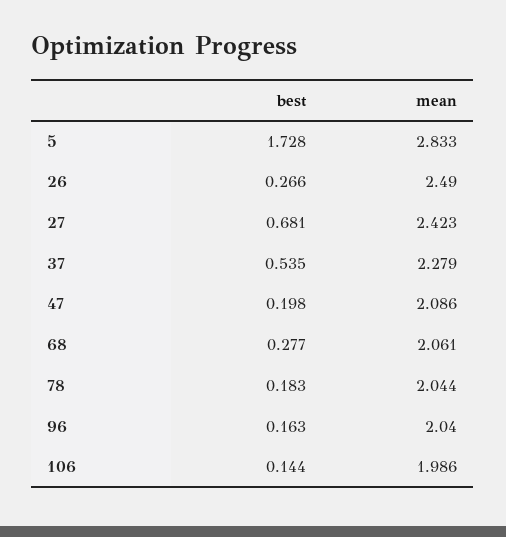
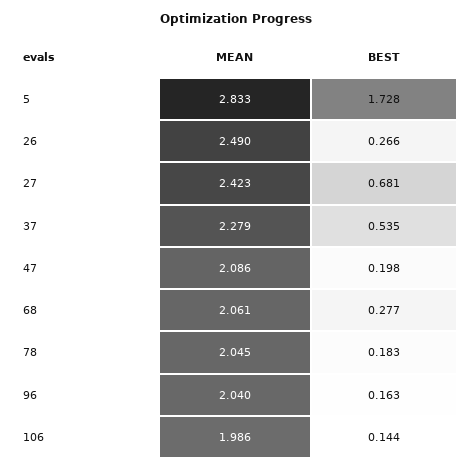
mean, 78: 2.044 -> 2.045

